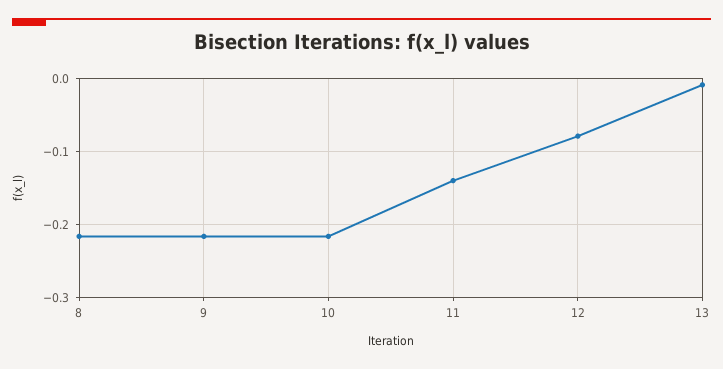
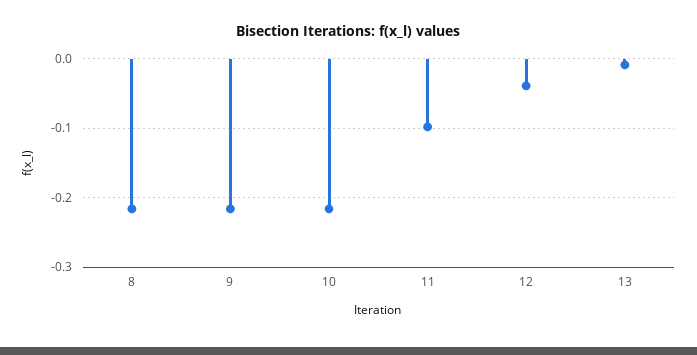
11: -0.14 -> -0.1
12: -0.08 -> -0.04

